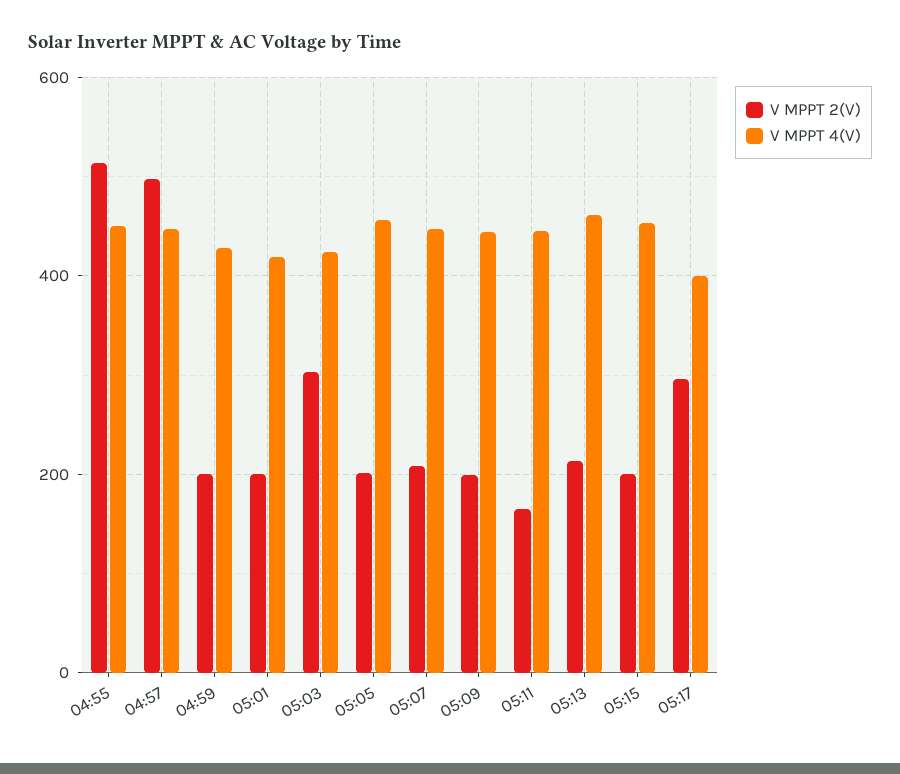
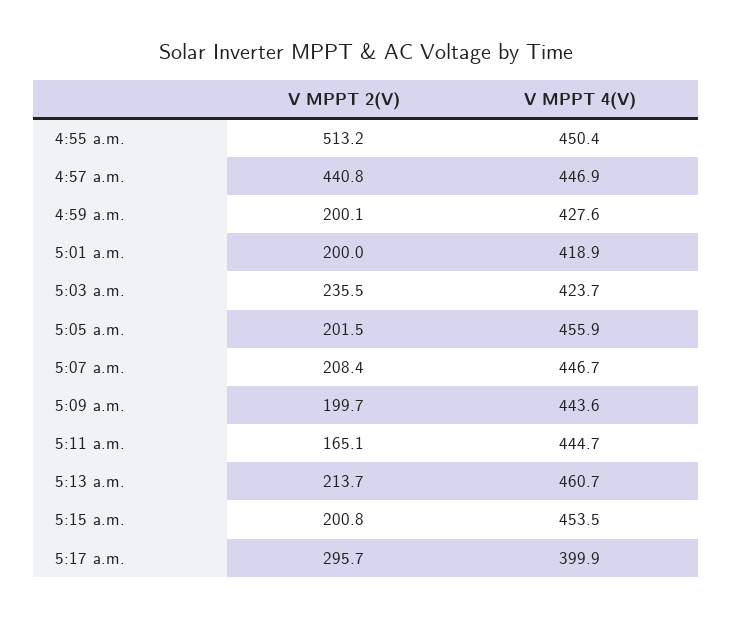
V MPPT 2(V), 04:57: 500 -> 440.8
V MPPT 2(V), 05:03: 300 -> 235.5

